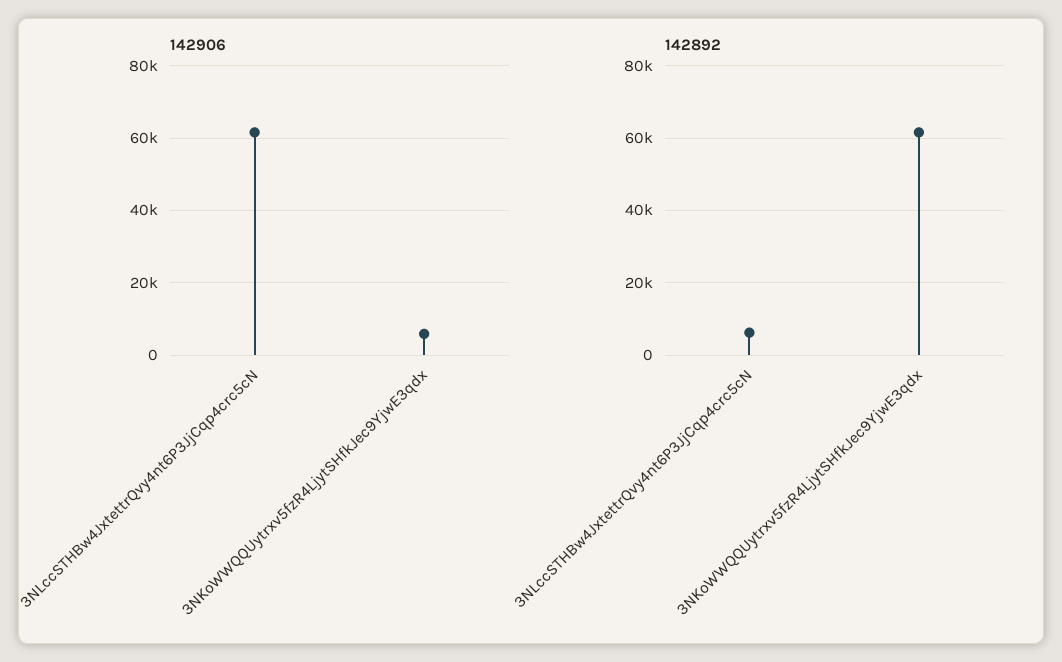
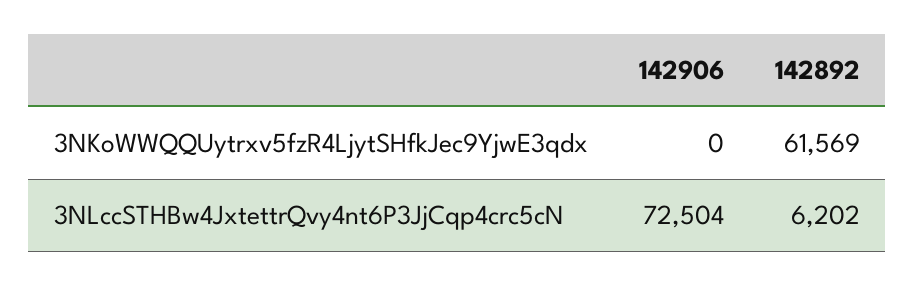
142906, 3NLccSTHBw4JxtettrQvy4nt6P3JjCqp4crc5cN: 62000 -> 72504
142906, 3NKoWWQQUytrxv5fzR4LjytSHfkJec9YjwE3qdx: 6000 -> 0

